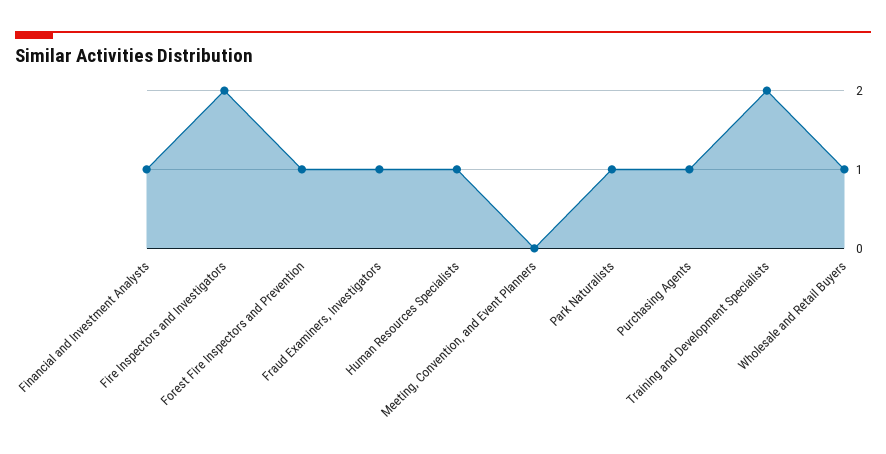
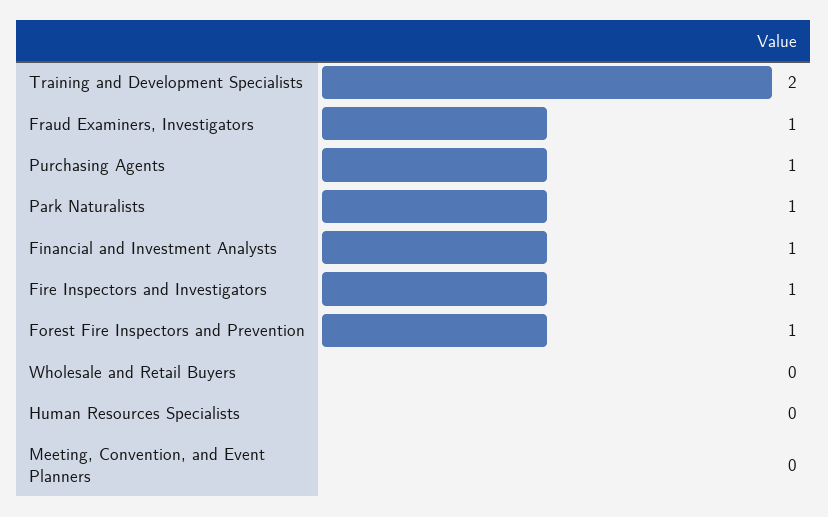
Fire Inspectors and Investigators: 2 -> 1
Human Resources Specialists: 1 -> 0
Wholesale and Retail Buyers: 1 -> 0

